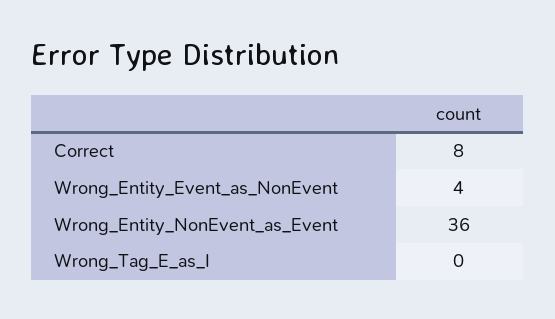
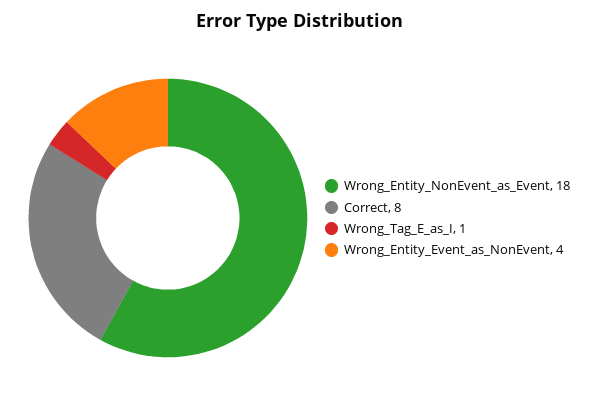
Wrong_Entity_NonEvent_as_Event: 36 -> 18
Wrong_Tag_E_as_I: 0 -> 1

